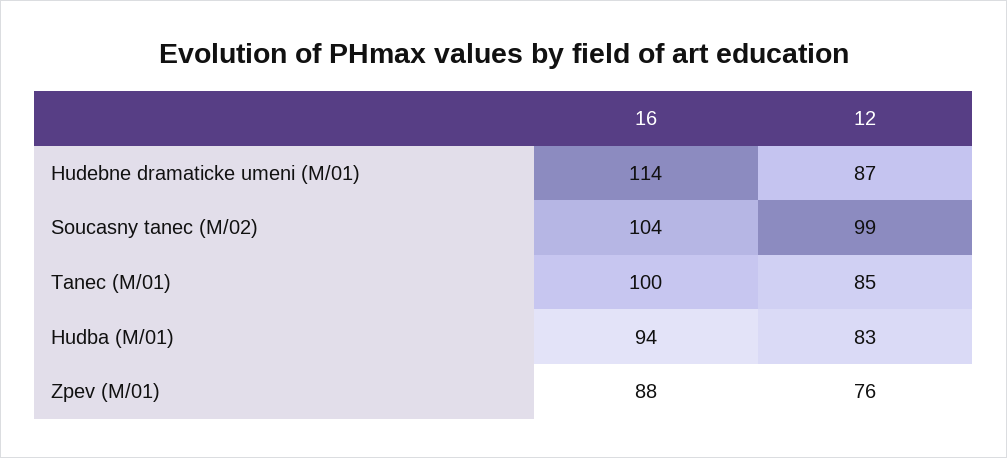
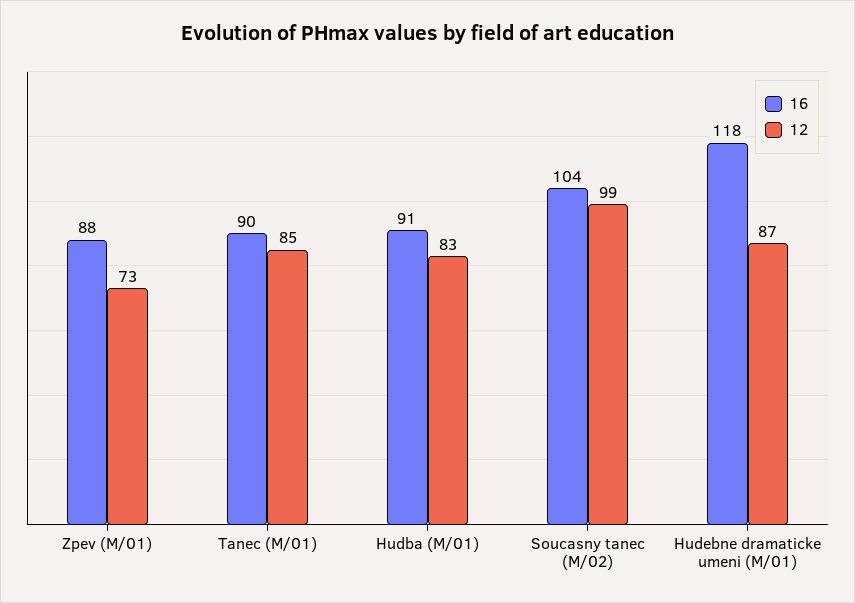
16, Hudebne dramaticke umeni (M/01): 114 -> 118
16, Tanec (M/01): 100 -> 90
16, Hudba (M/01): 94 -> 91
12, Zpev (M/01): 76 -> 73

